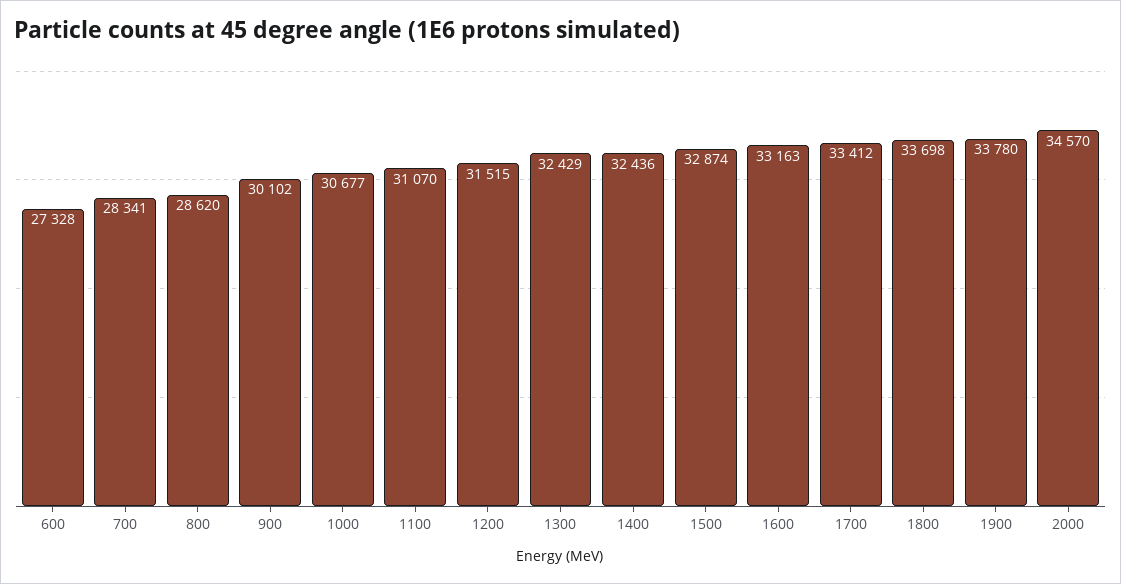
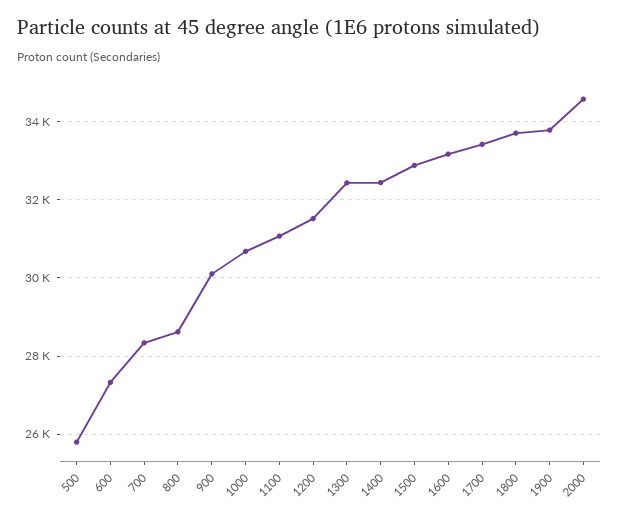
500: none -> 25800

